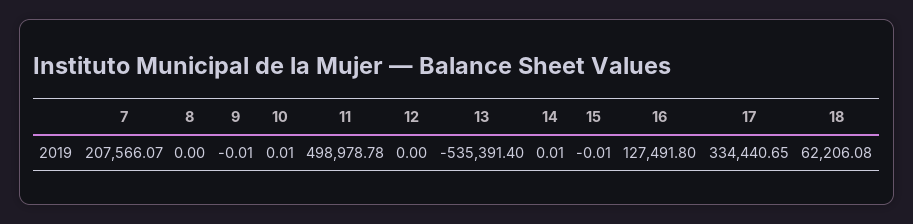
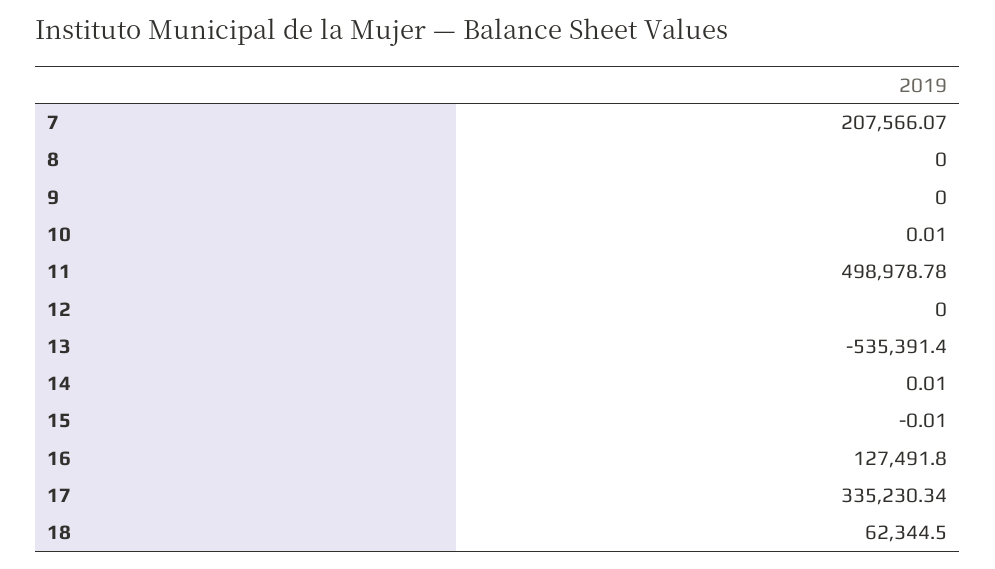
9: -0.01 -> 0
17: 334440.65 -> 335230.34
18: 62206.08 -> 62344.5

